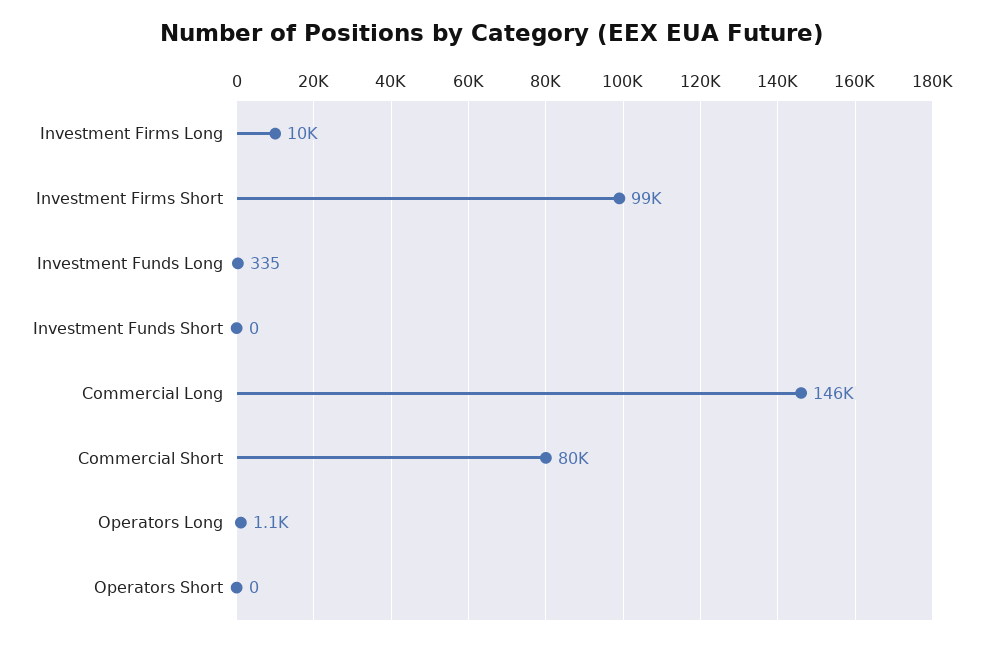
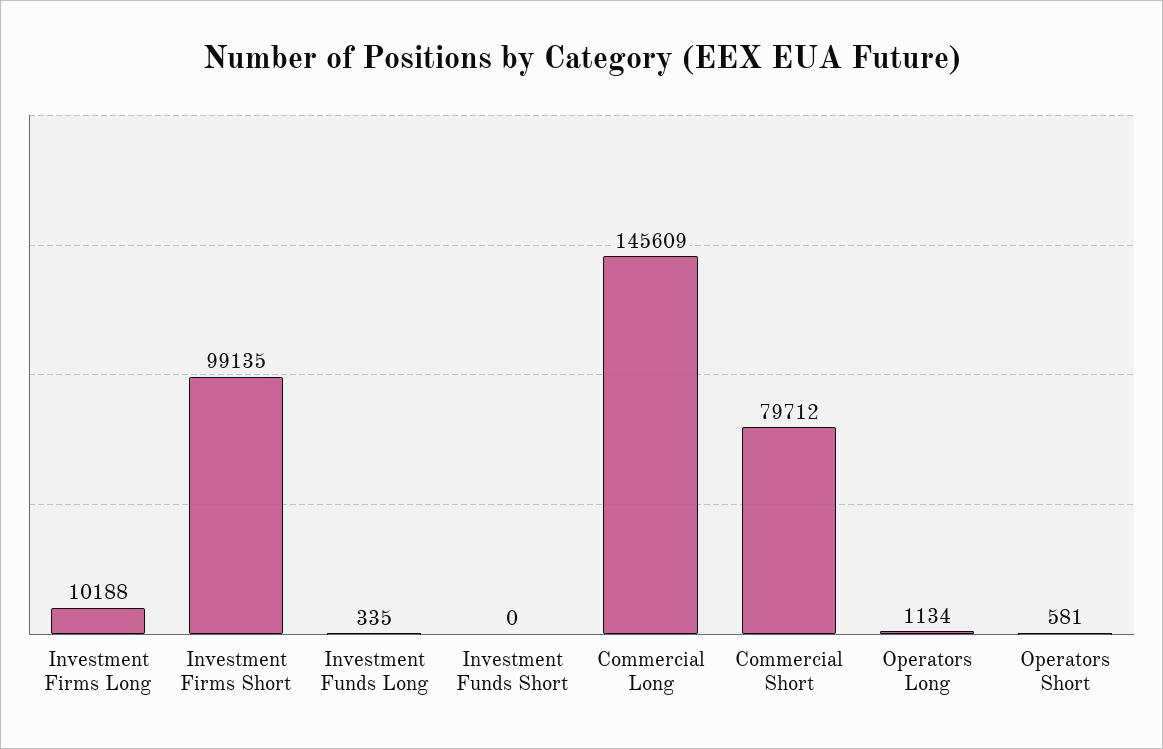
Operators Short: 0 -> 581

